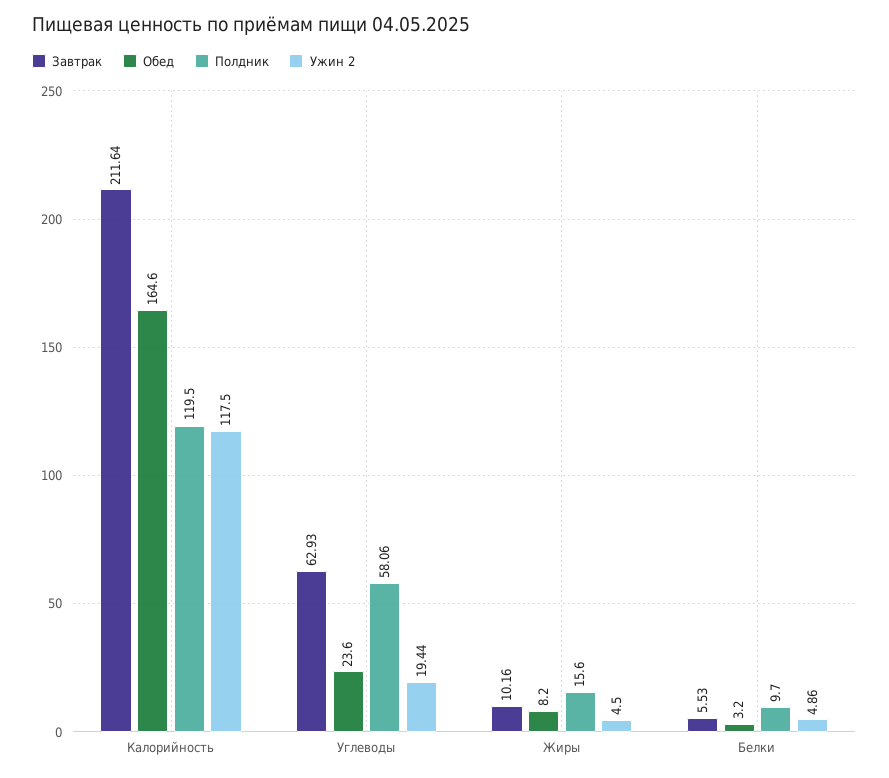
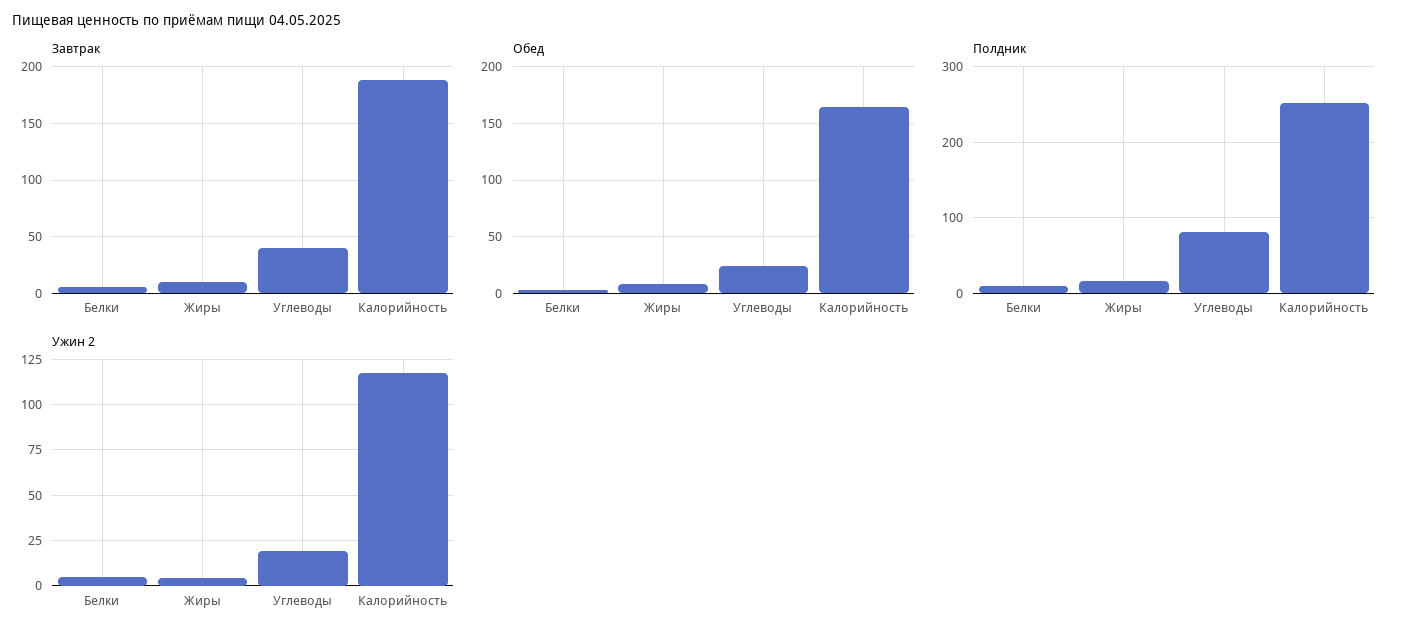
Завтрак, Калорийность: 211.64 -> 190
Полдник, Калорийность: 119.5 -> 250
Завтрак, Углеводы: 62.93 -> 40
Полдник, Углеводы: 58.06 -> 80

